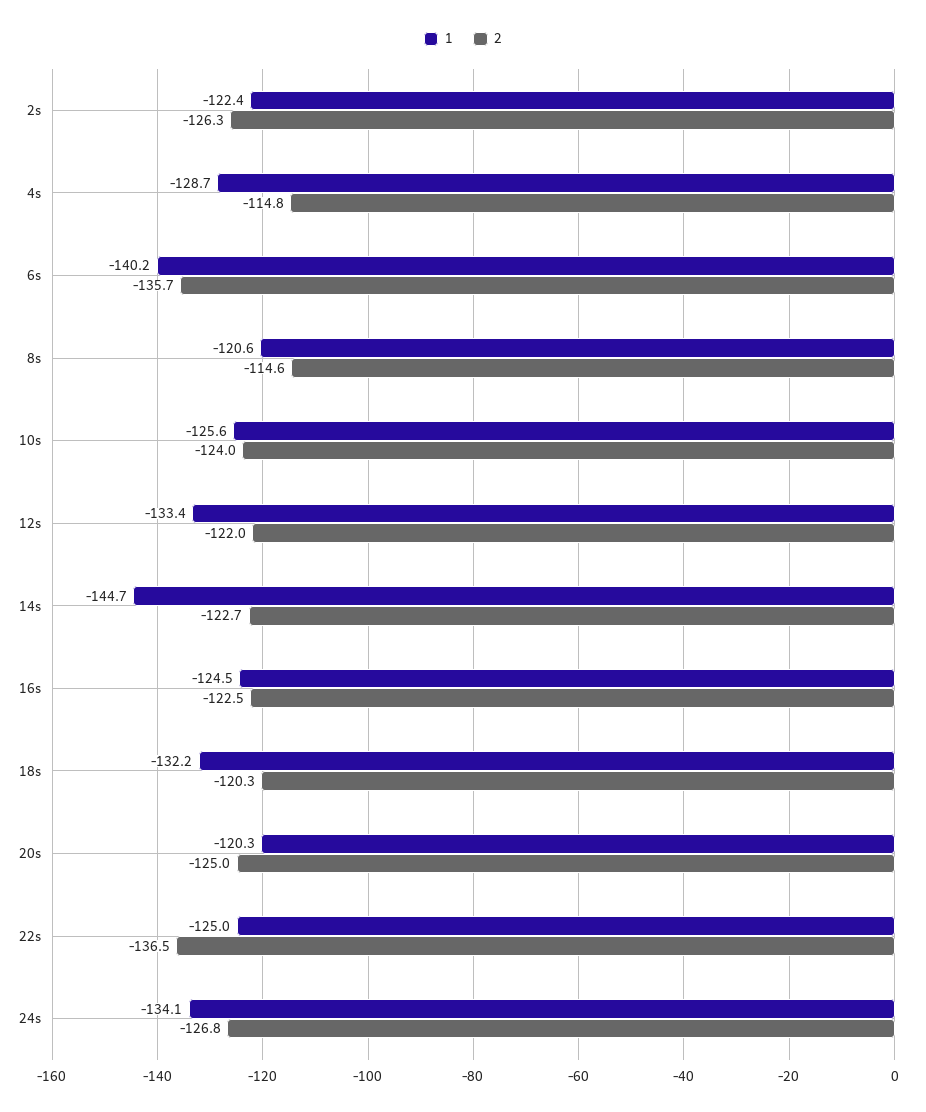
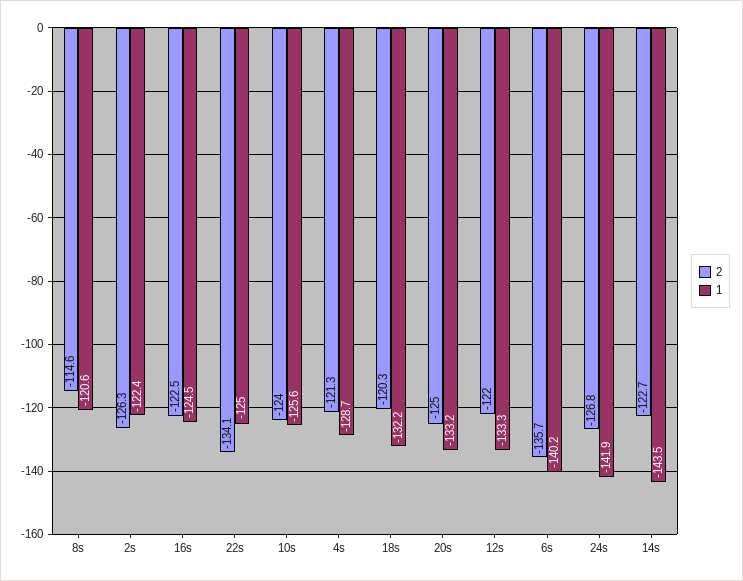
2, 4s: -114.8 -> -121.3
1, 12s: -133.4 -> -133.3
1, 14s: -144.7 -> -143.5
1, 20s: -120.3 -> -133.2
2, 22s: -136.5 -> -134.1
1, 24s: -134.1 -> -141.9

